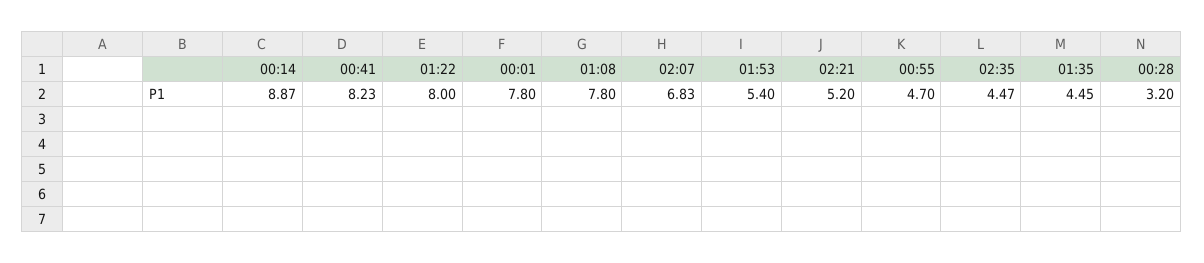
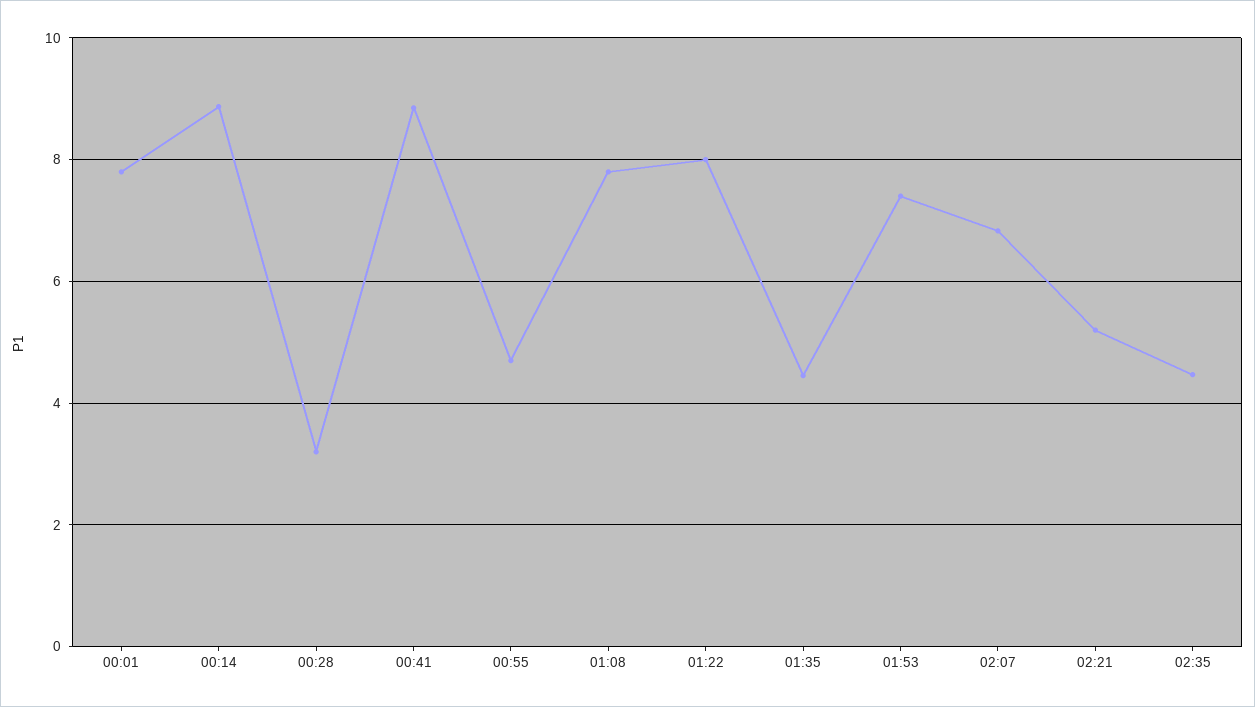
00:41: 8.23 -> 8.8
01:53: 5.4 -> 7.4

